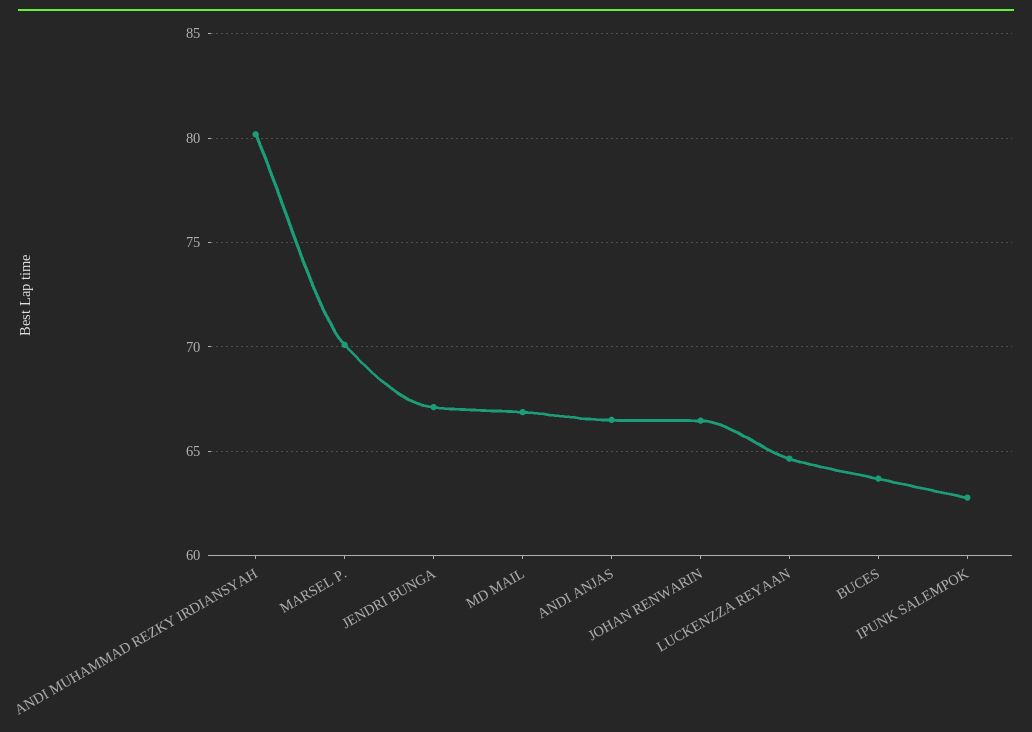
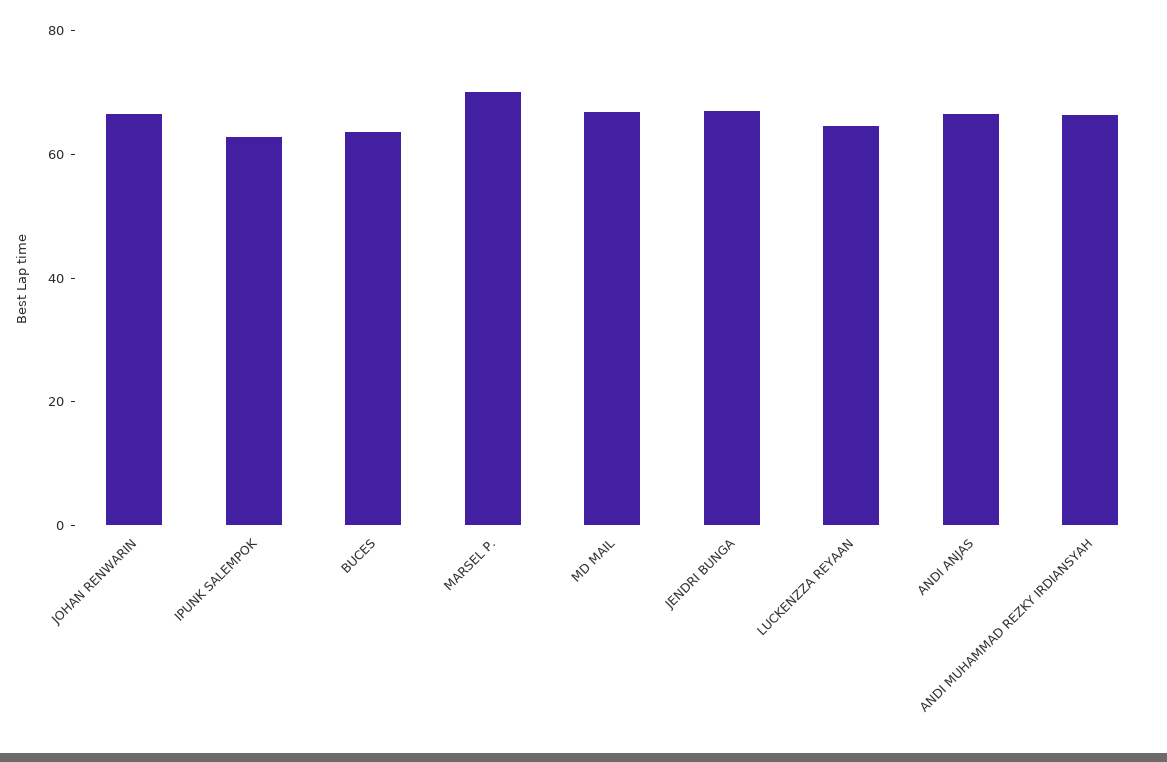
ANDI MUHAMMAD REZKY IRDIANSYAH: 80 -> 65

